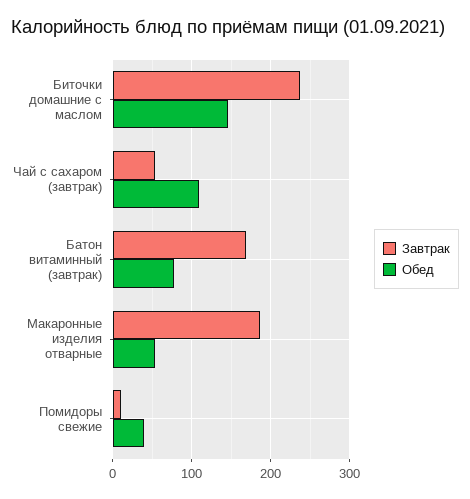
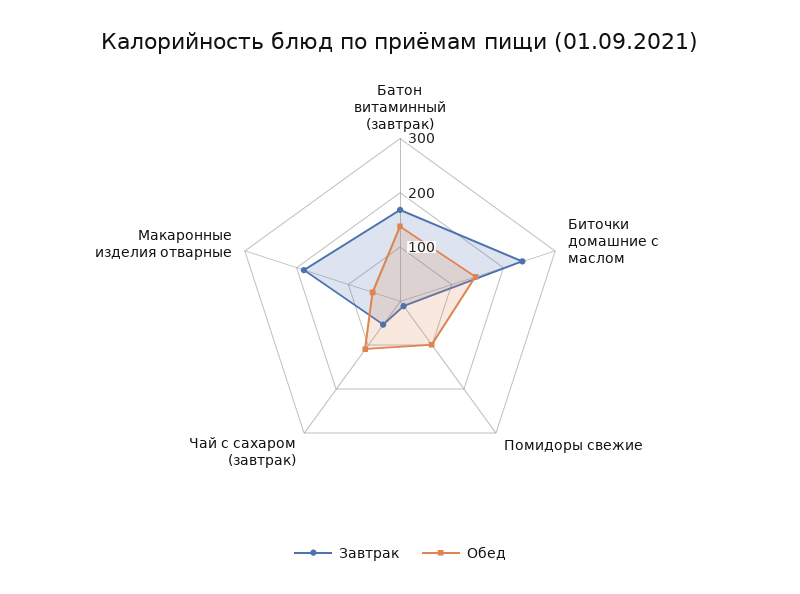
Обед, Батон витаминный (завтрак): 80 -> 140
Обед, Помидоры свежие: 40 -> 100

